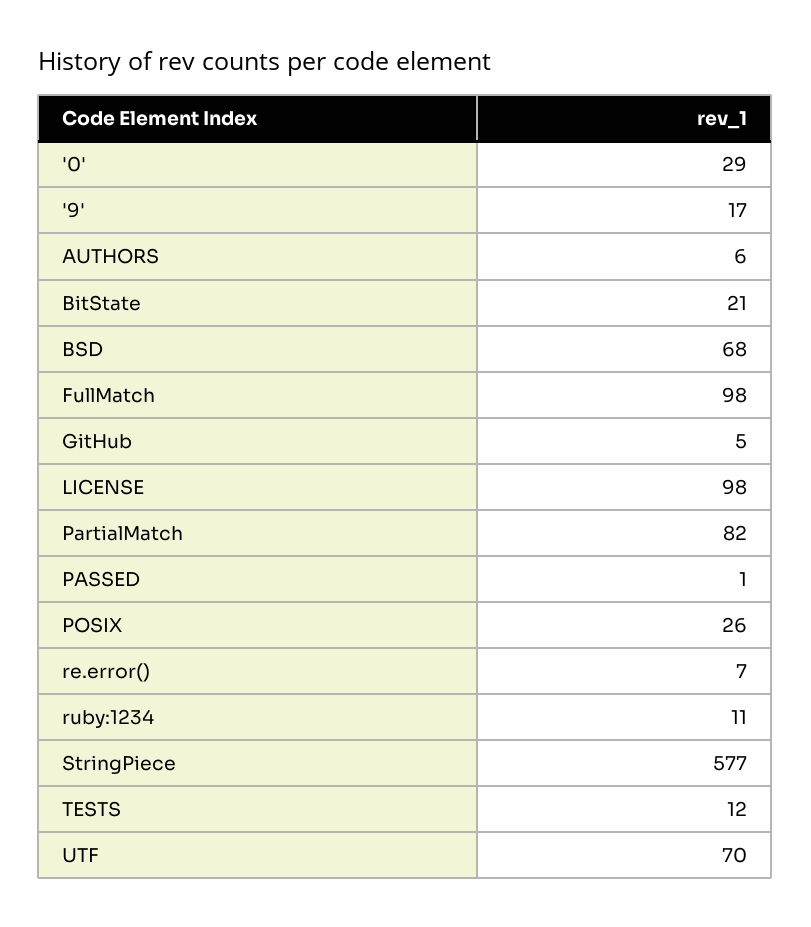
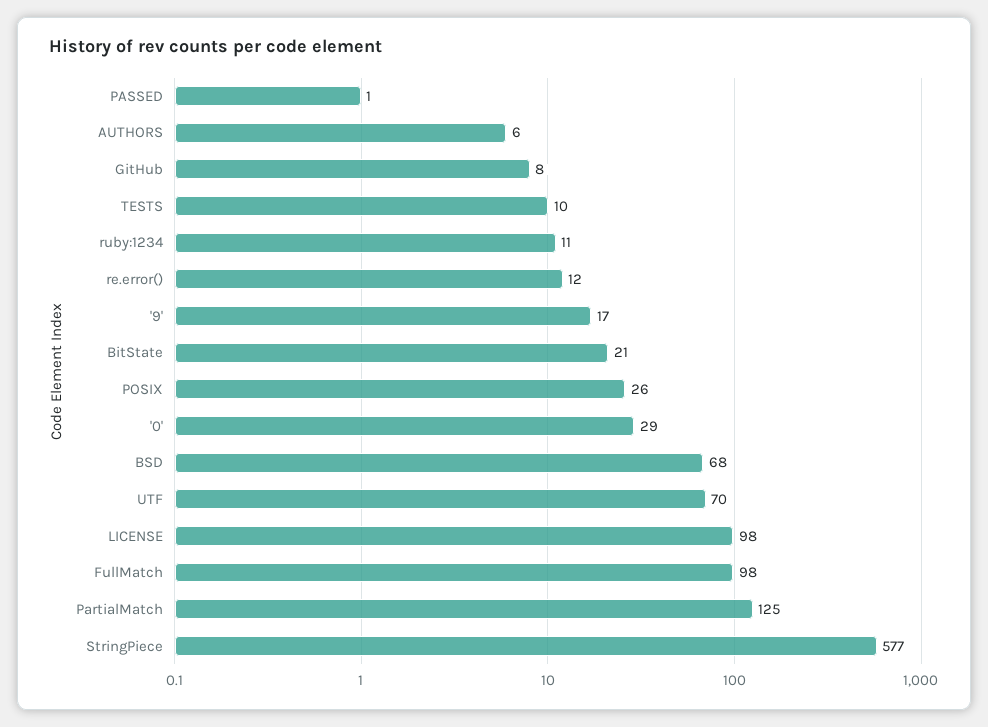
GitHub: 5 -> 8
PartialMatch: 82 -> 125
re.error(): 7 -> 12
TESTS: 12 -> 10

